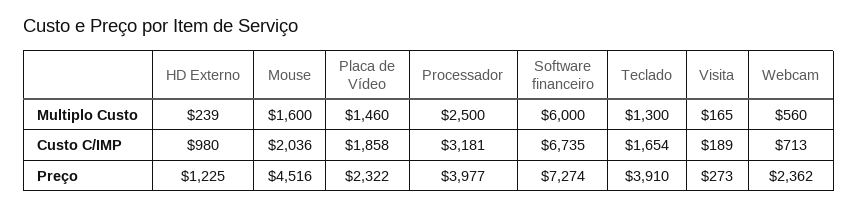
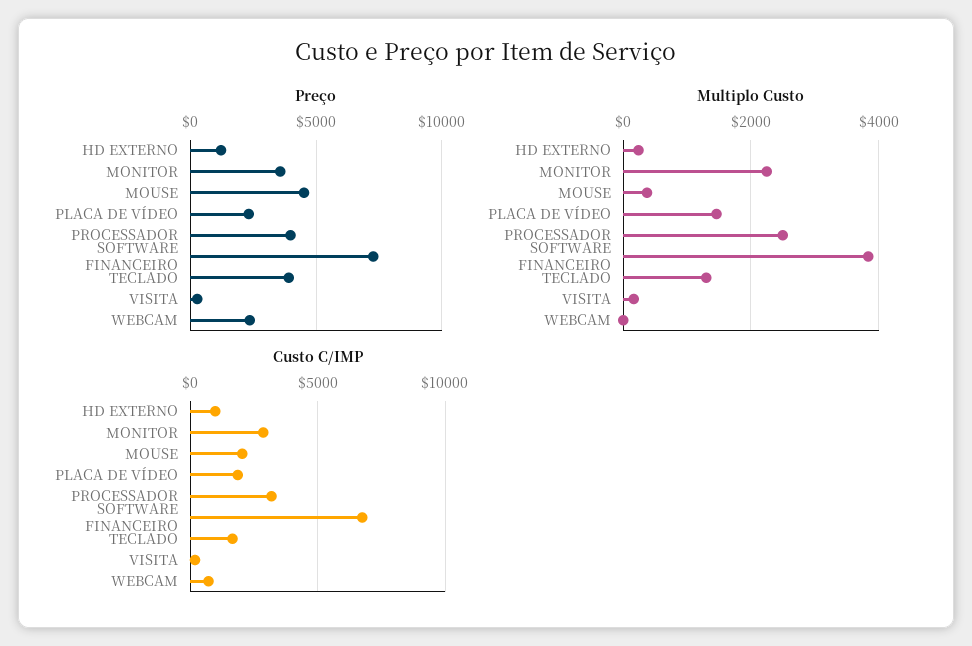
Multiplo Custo, Mouse: 1600 -> 400
Multiplo Custo, Software financeiro: 6000 -> 3800
Multiplo Custo, Webcam: 560 -> 0
Preço, MONITOR: none -> 3500
Multiplo Custo, MONITOR: none -> 2200
Custo C/IMP, MONITOR: none -> 3000

